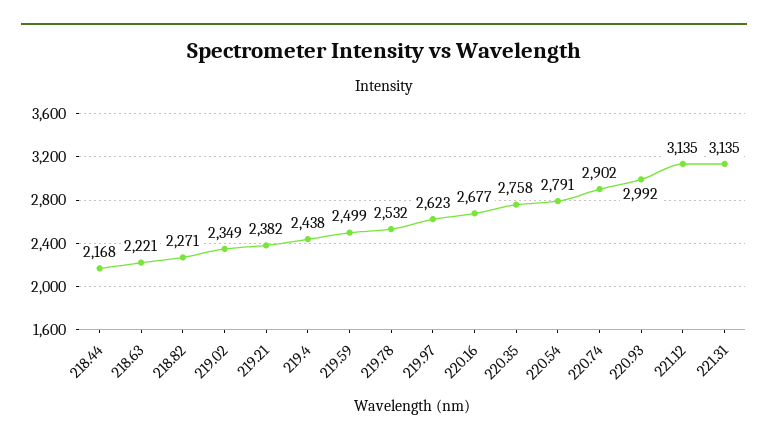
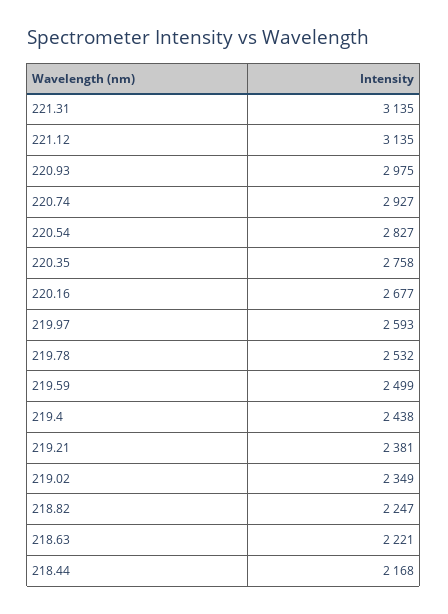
218.82: 2271 -> 2247
219.21: 2382 -> 2381
219.97: 2623 -> 2593
220.54: 2791 -> 2827
220.74: 2902 -> 2927
220.93: 2992 -> 2975

